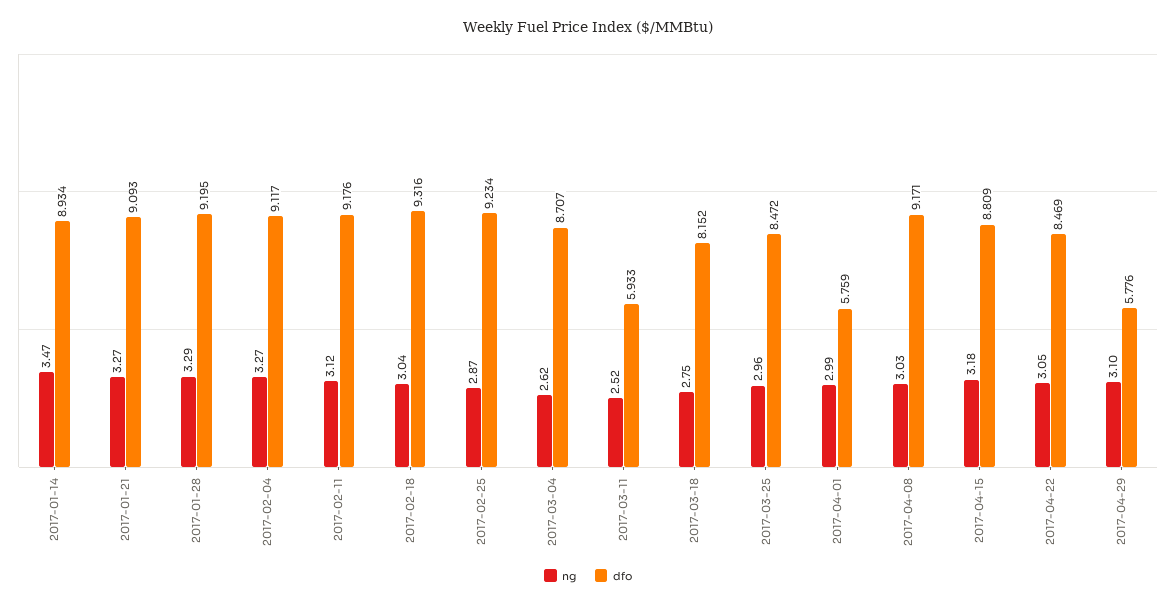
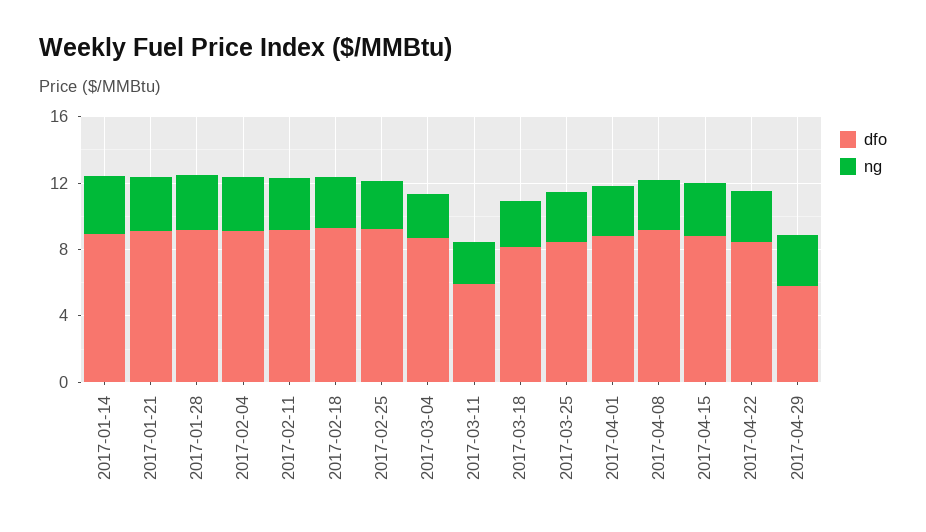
dfo, 2017-04-01: 5.759 -> 9

